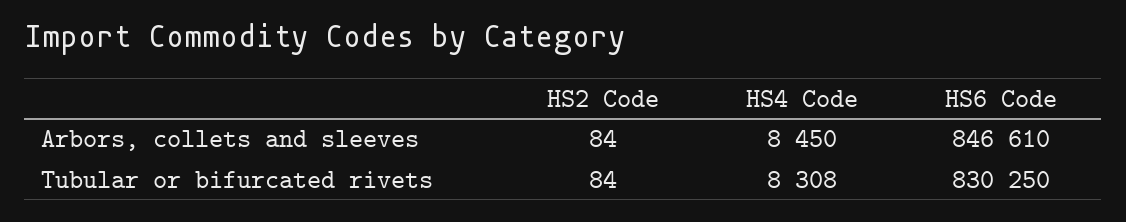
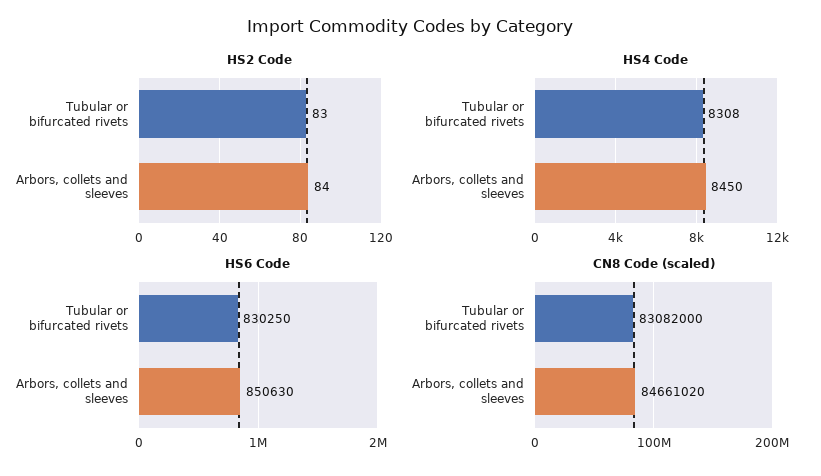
HS6 Code, Arbors, collets and sleeves: 846610 -> 850630
HS2 Code, Tubular or bifurcated rivets: 84 -> 83
CN8 Code (scaled), Tubular or bifurcated rivets: none -> 83082000
CN8 Code (scaled), Arbors, collets and sleeves: none -> 84661020

